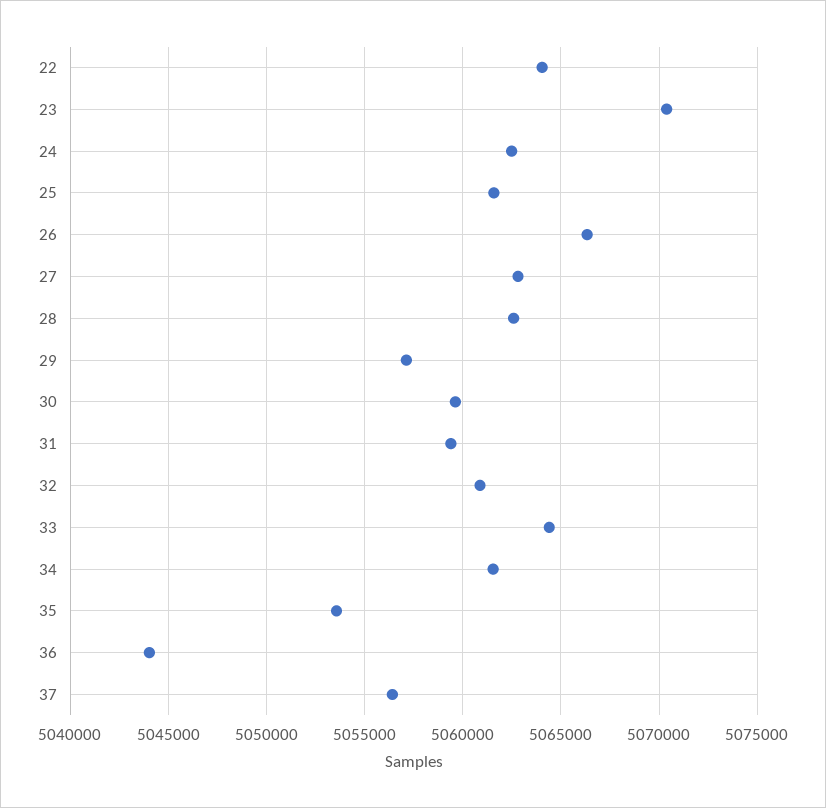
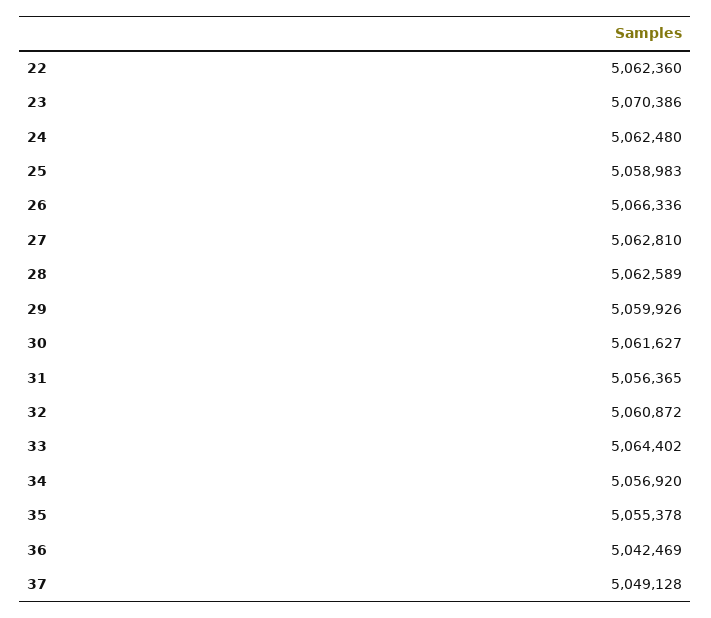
22: 5064000 -> 5062360
25: 5061500 -> 5058983
29: 5057000 -> 5059926
30: 5059500 -> 5061627
31: 5059500 -> 5056365
34: 5061500 -> 5056920
35: 5053500 -> 5055378
36: 5044000 -> 5042469
37: 5056500 -> 5049128

